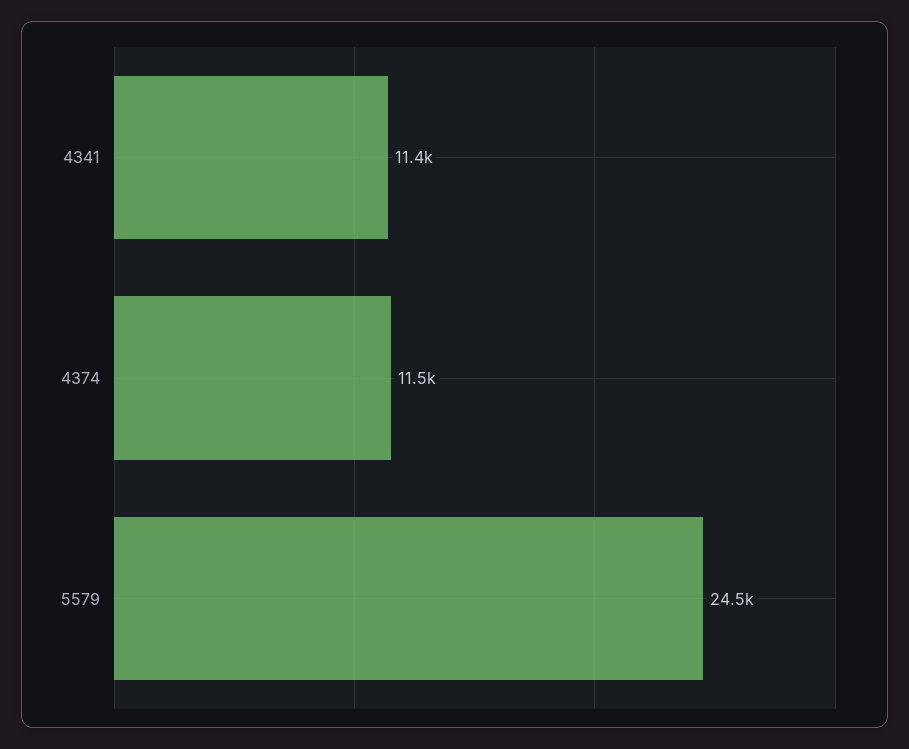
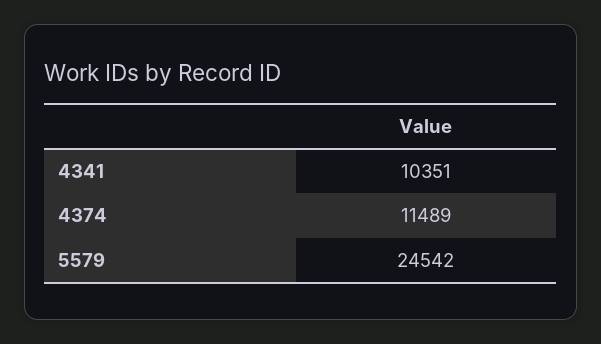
4341: 11400 -> 10351

